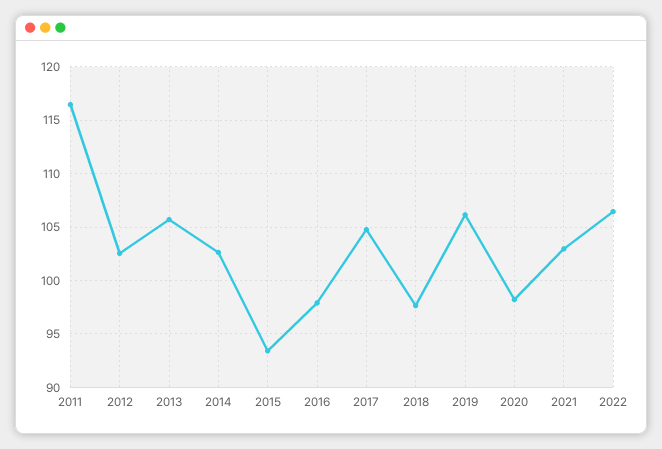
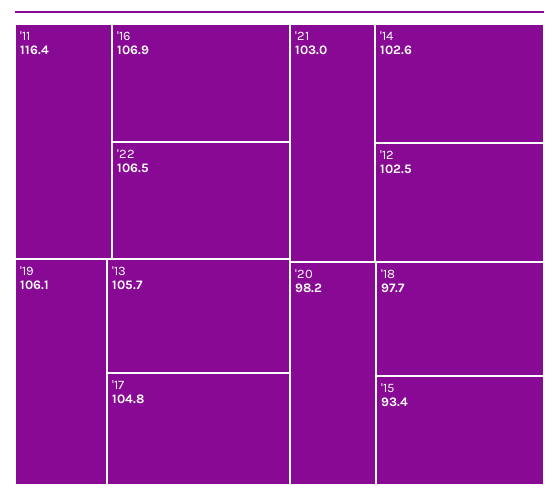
2016: 98 -> 106.9

